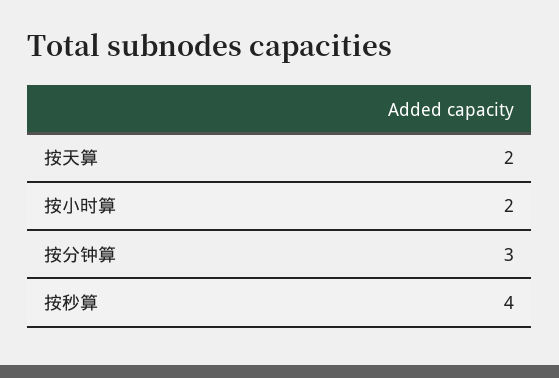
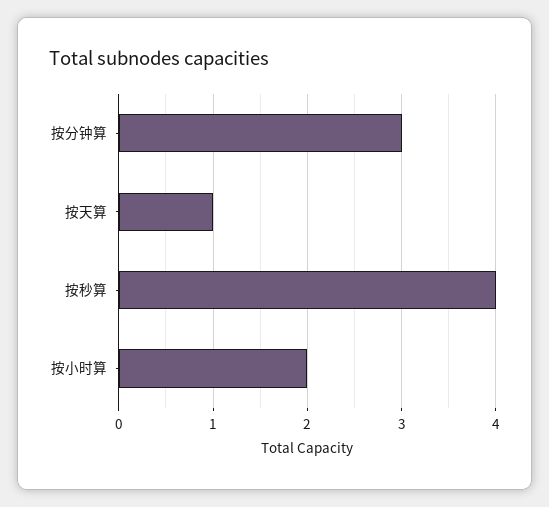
按天算: 2 -> 1

